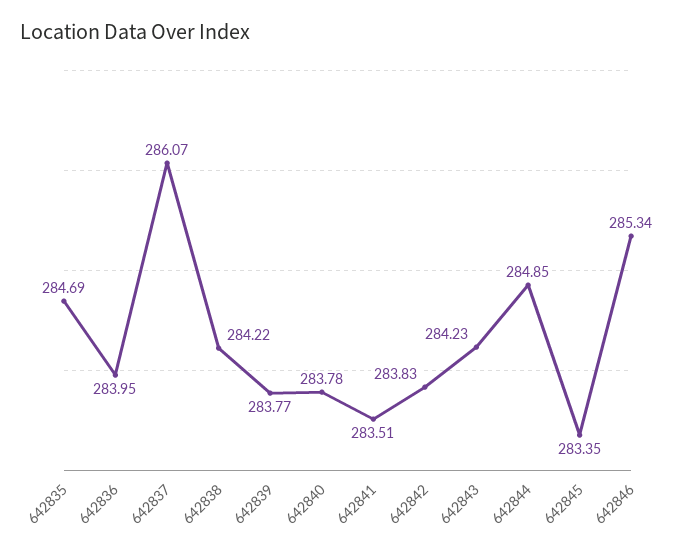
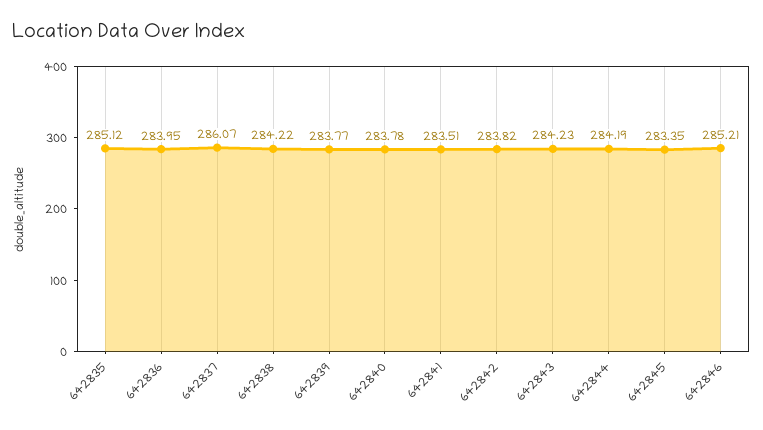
642835: 284.69 -> 285.12
642842: 283.83 -> 283.82
642844: 284.85 -> 284.19
642846: 285.34 -> 285.21

